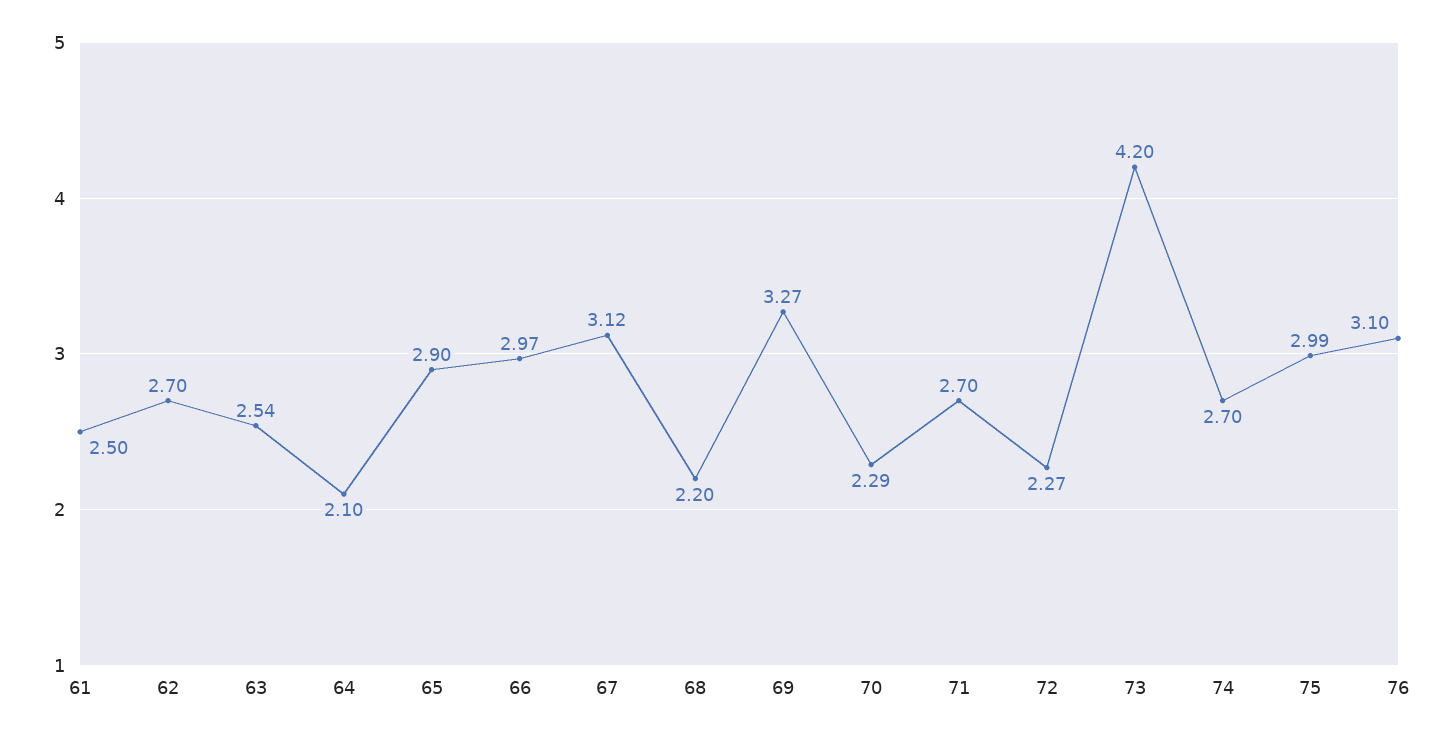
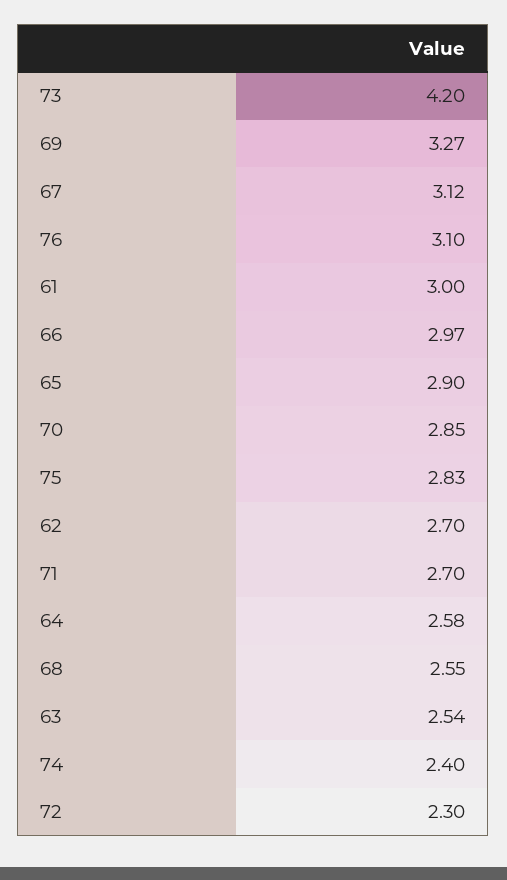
61: 2.5 -> 3
64: 2.1 -> 2.58
68: 2.2 -> 2.55
70: 2.29 -> 2.85
72: 2.27 -> 2.3
74: 2.7 -> 2.4
75: 2.99 -> 2.83

